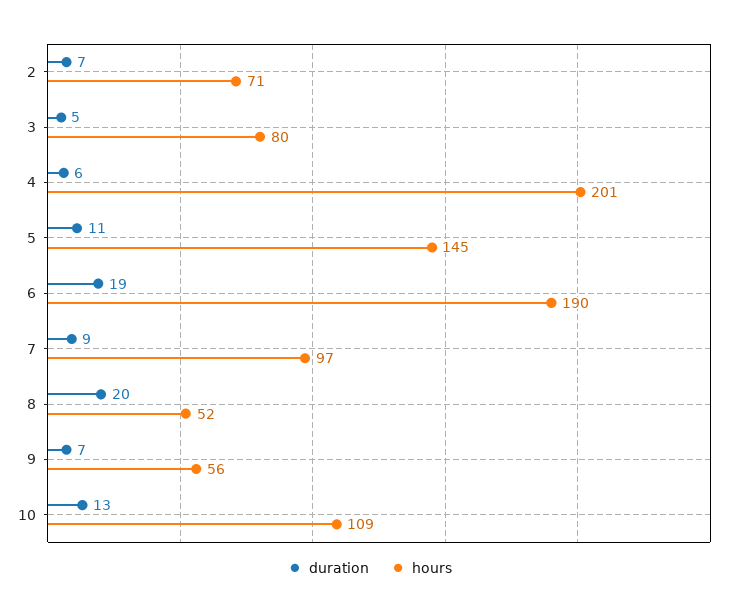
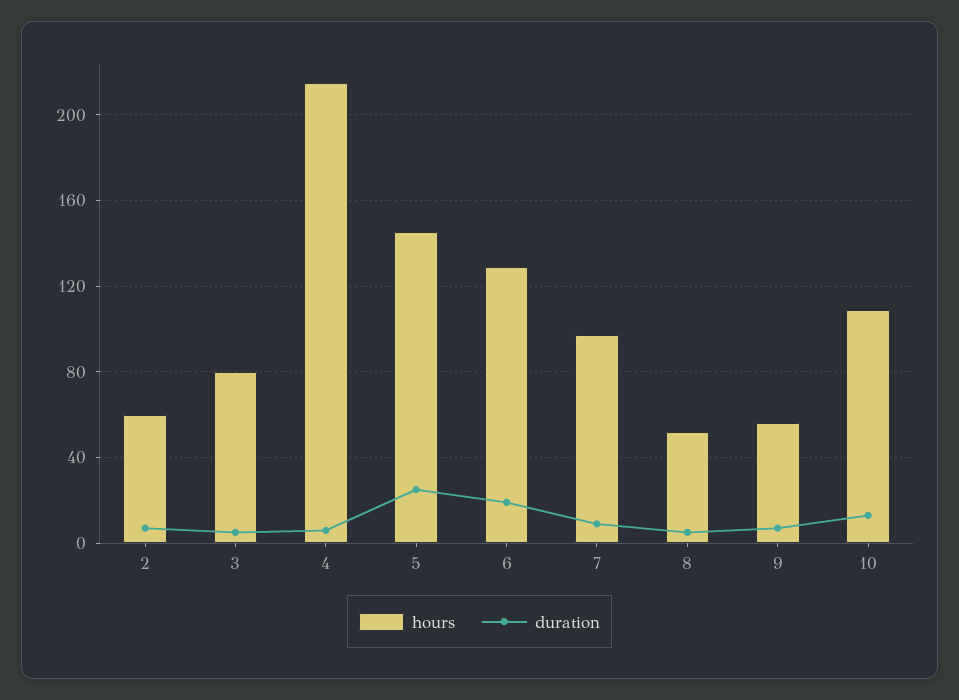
hours, 2: 71 -> 60
hours, 4: 201 -> 215
duration, 5: 11 -> 25
hours, 6: 190 -> 130
duration, 8: 20 -> 5

